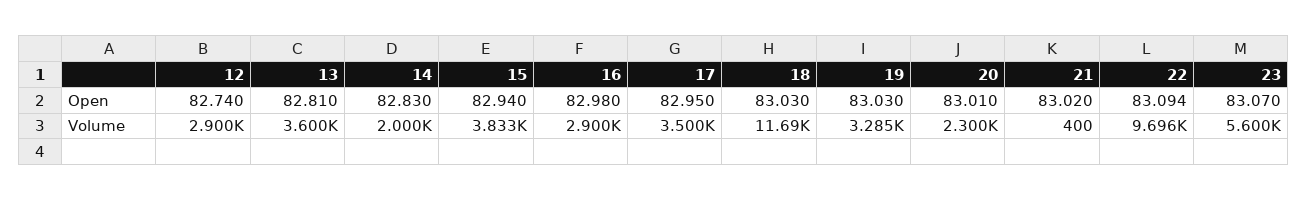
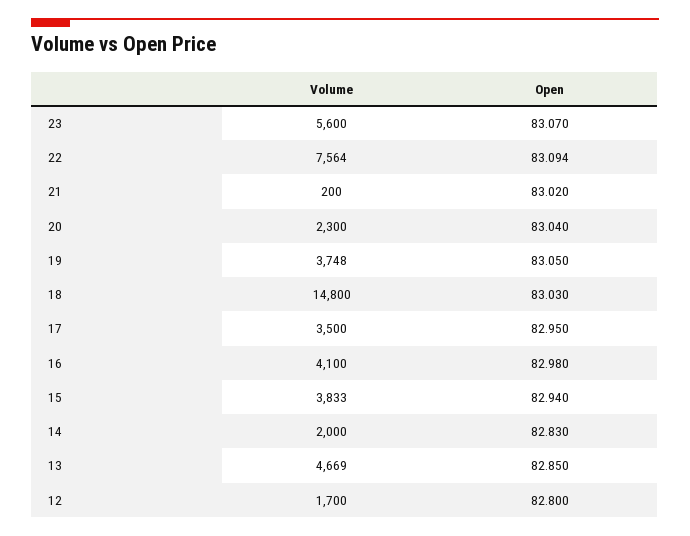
12, Open: 82.74 -> 82.8
13, Open: 82.81 -> 82.85
19, Open: 83.03 -> 83.05
20, Open: 83.01 -> 83.04
12, Volume: 2900 -> 1700
13, Volume: 3600 -> 4669
16, Volume: 2900 -> 4100
18, Volume: 11690 -> 14800
19, Volume: 3285 -> 3748
21, Volume: 400 -> 200
22, Volume: 9696 -> 7564

